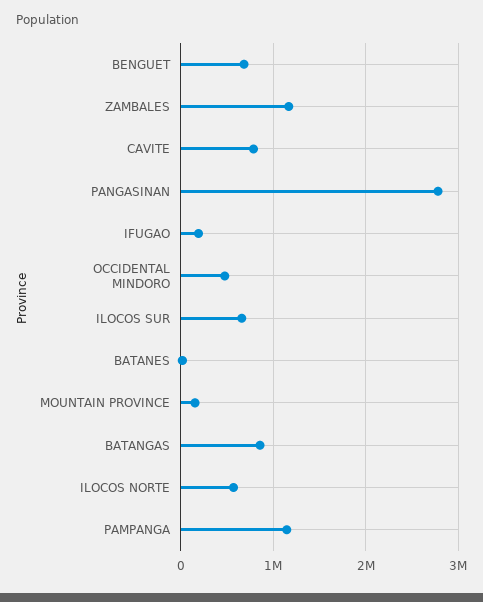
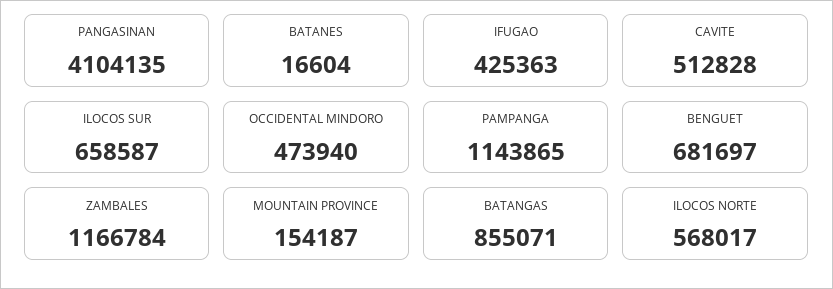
CAVITE: 800000 -> 512828
PANGASINAN: 2800000 -> 4104135
IFUGAO: 200000 -> 425363

